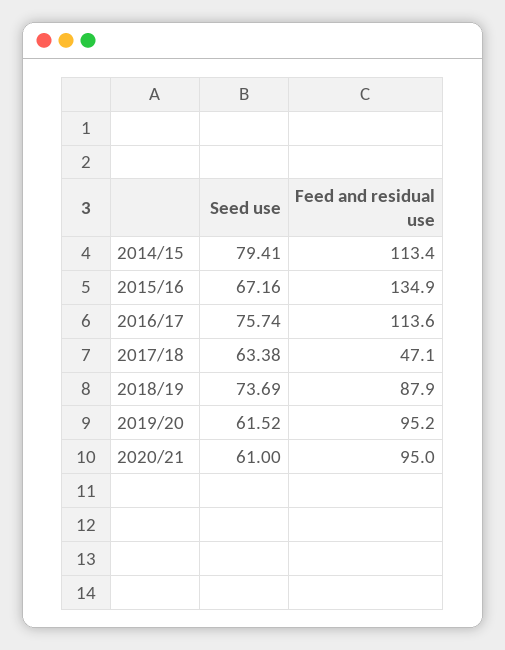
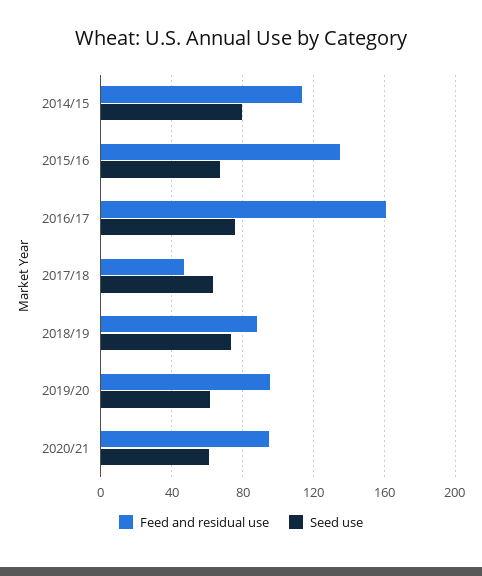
Feed and residual use, 2016/17: 113.6 -> 160

